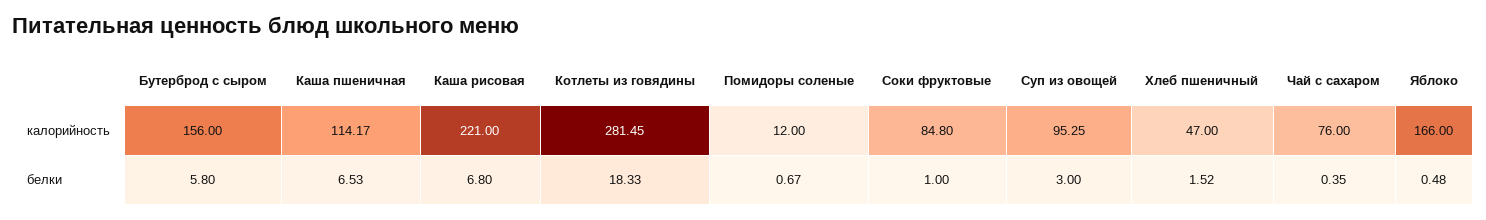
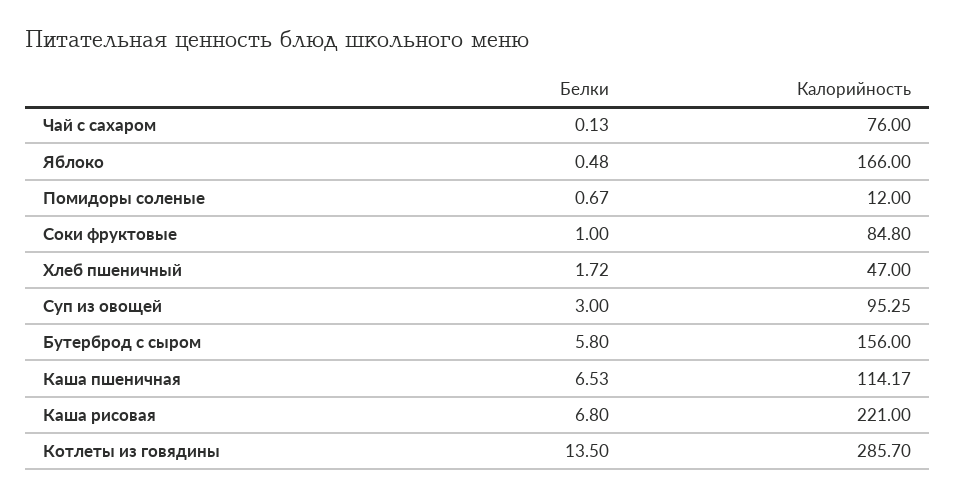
Котлеты из говядины, калорийность: 281.45 -> 285.7
Котлеты из говядины, белки: 18.33 -> 13.5
Хлеб пшеничный, белки: 1.52 -> 1.72
Чай с сахаром, белки: 0.35 -> 0.13

